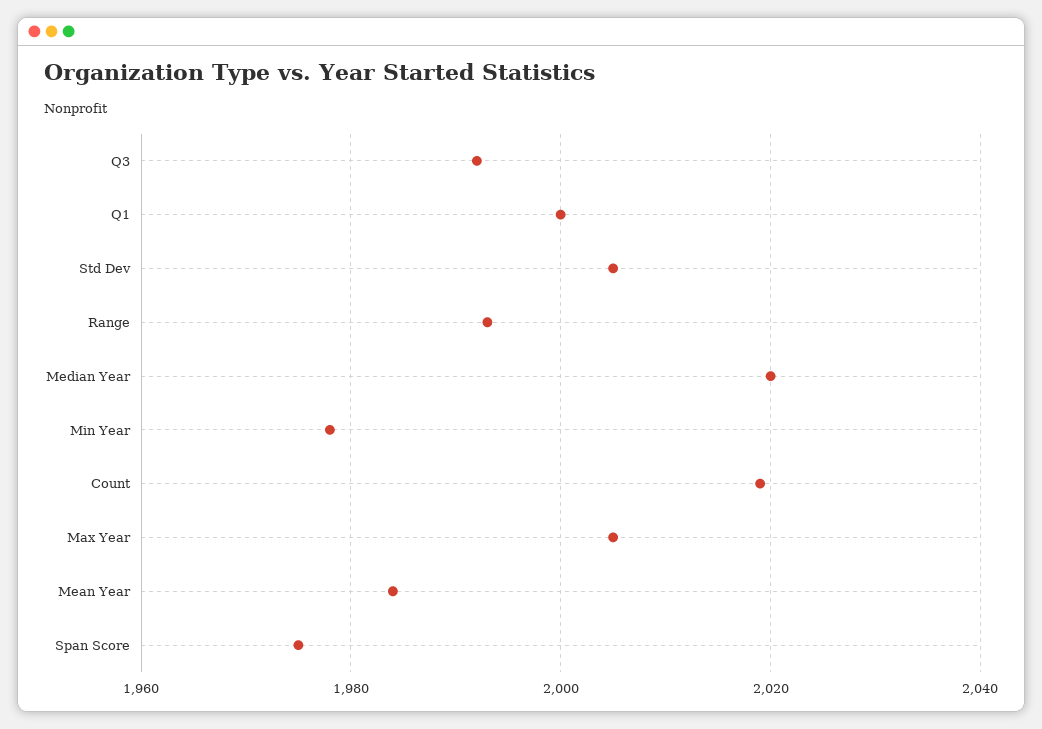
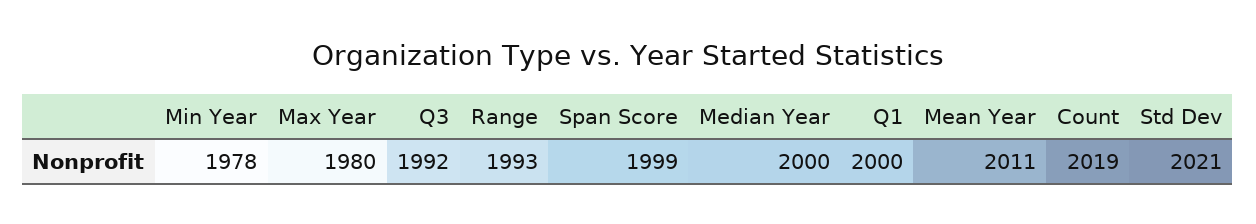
Std Dev: 2005 -> 2021
Median Year: 2020 -> 2000
Max Year: 2005 -> 1980
Mean Year: 1985 -> 2011
Span Score: 1975 -> 1999

